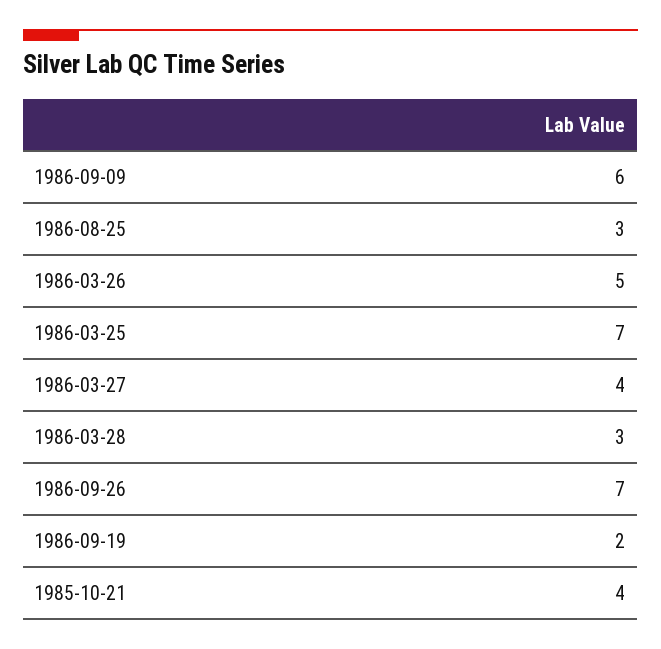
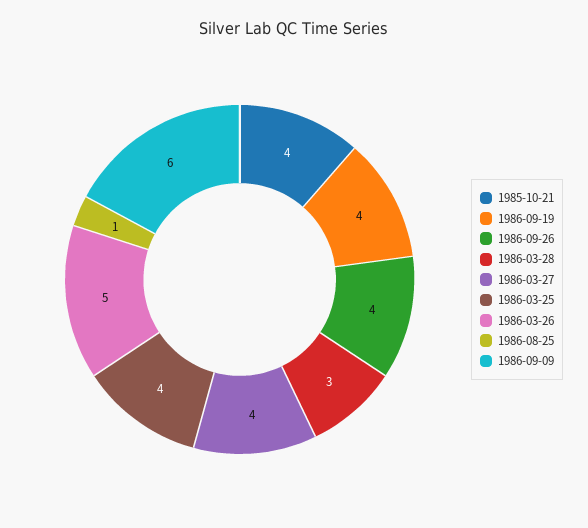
1986-08-25: 3 -> 1
1986-03-25: 7 -> 4
1986-09-26: 7 -> 4
1986-09-19: 2 -> 4

